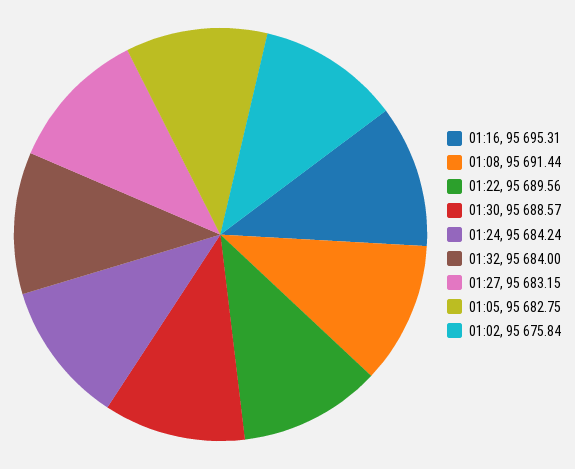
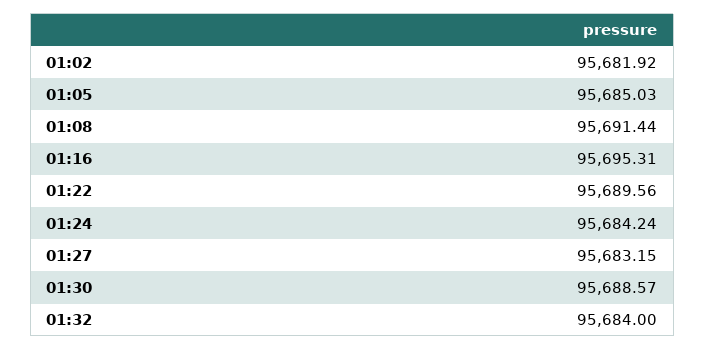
01:05: 95682.75 -> 95685.03
01:02: 95675.84 -> 95681.92

